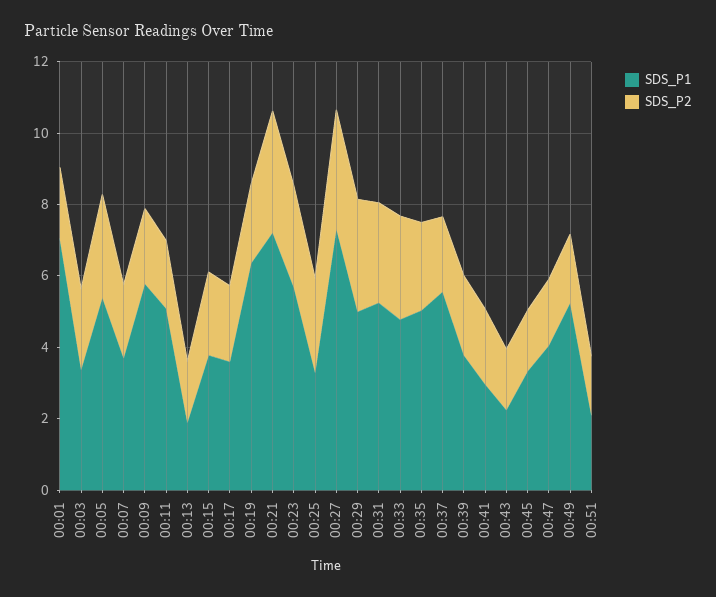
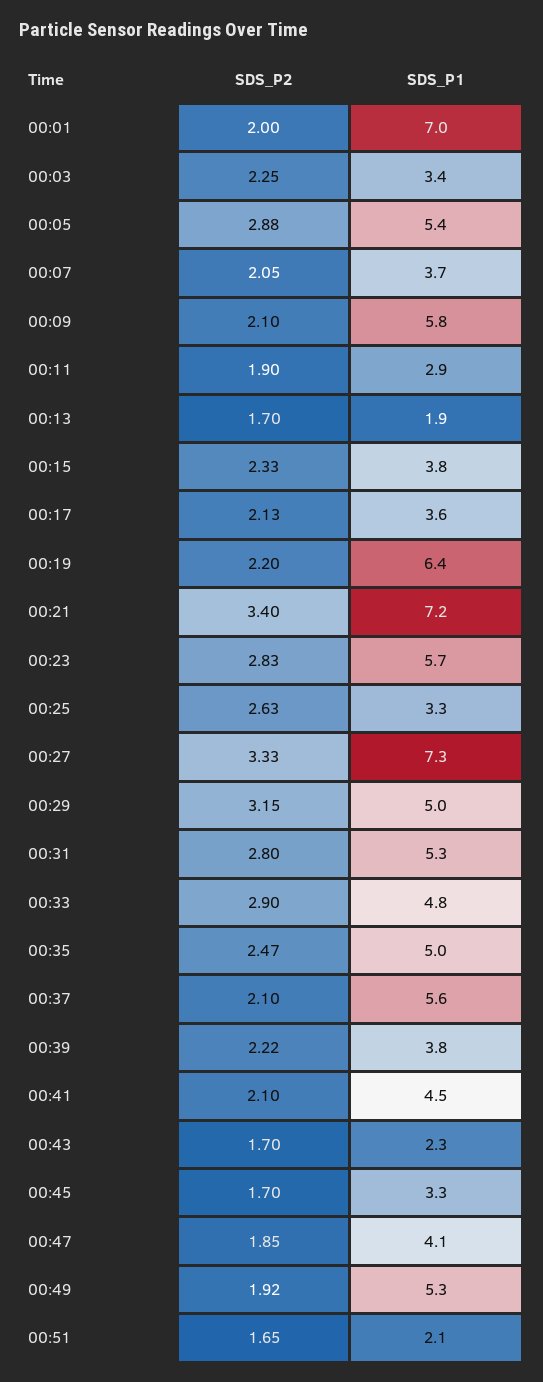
SDS_P1, 00:11: 5 -> 2.9
SDS_P1, 00:41: 3 -> 4.5

